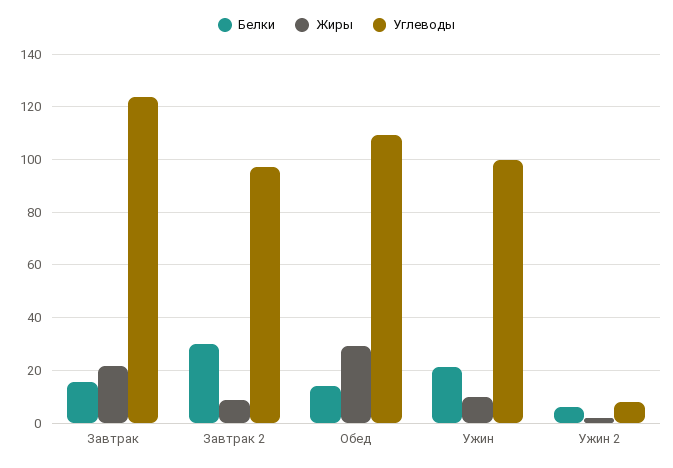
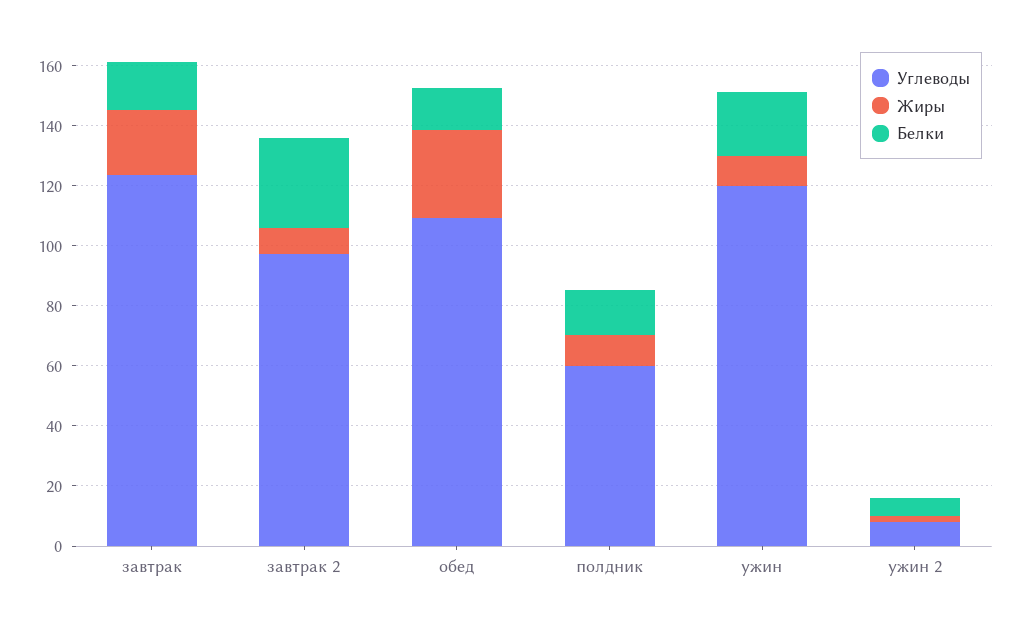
Углеводы, Ужин: 100 -> 120
Углеводы, полдник: none -> 60
Жиры, полдник: none -> 10
Белки, полдник: none -> 15

